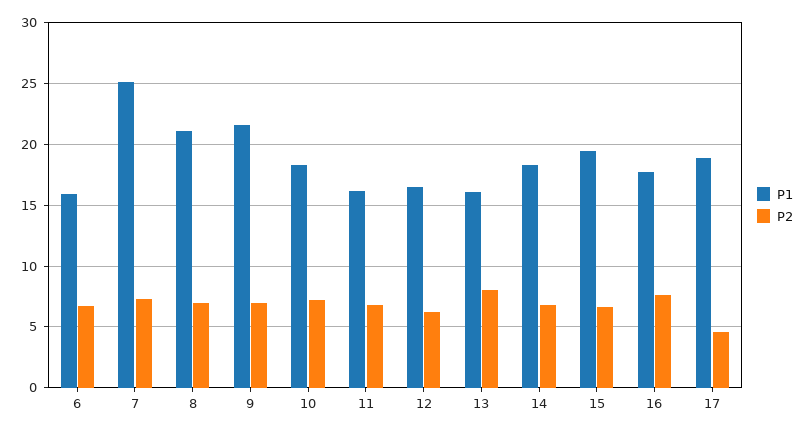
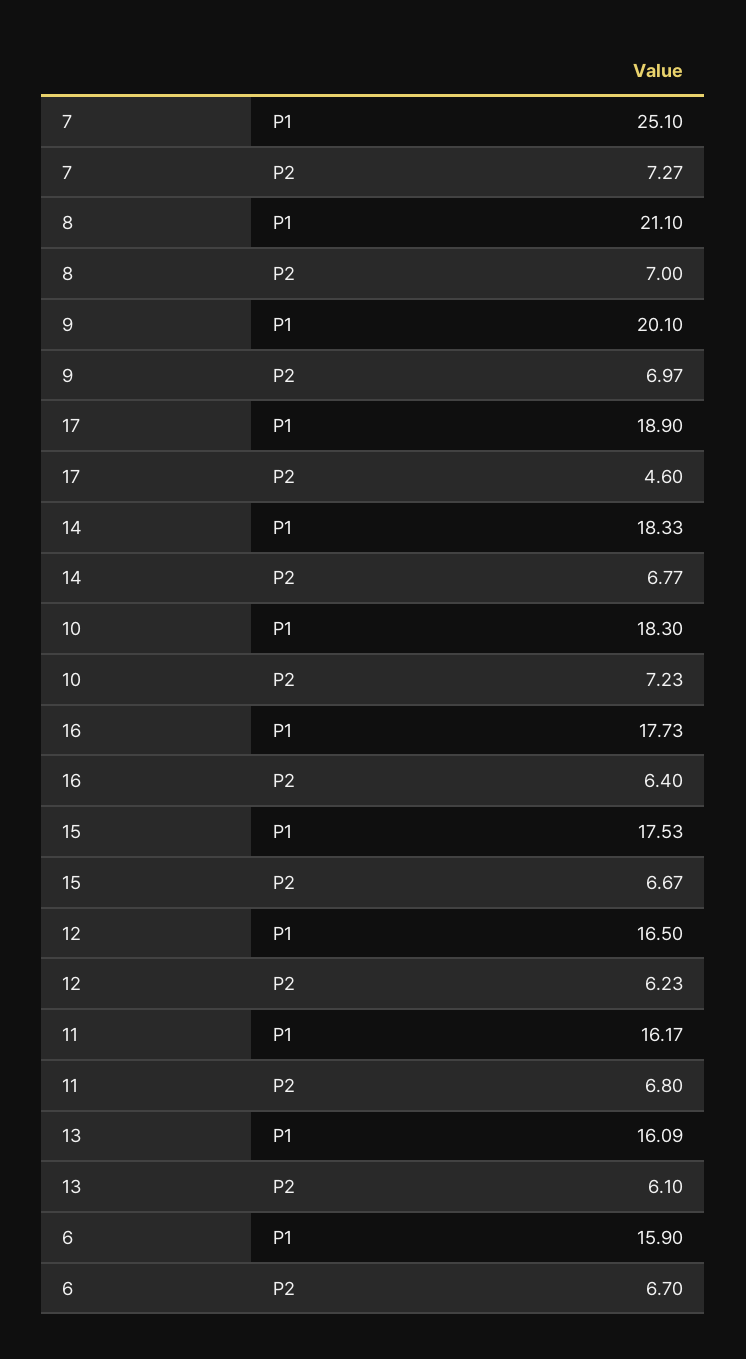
P1, 9: 21.5 -> 20.1
P2, 13: 8 -> 6.1
P1, 15: 19.5 -> 17.53
P2, 16: 7.5 -> 6.4

